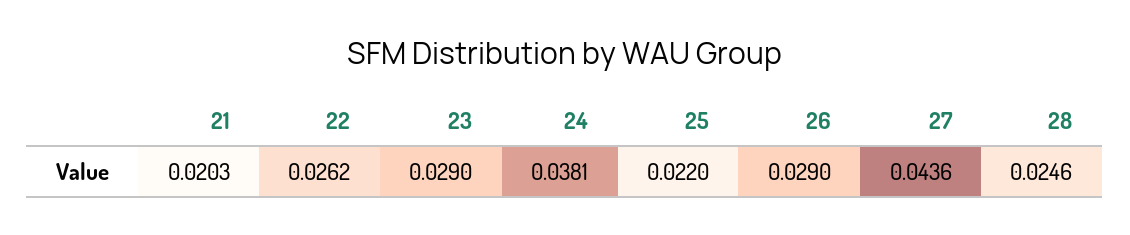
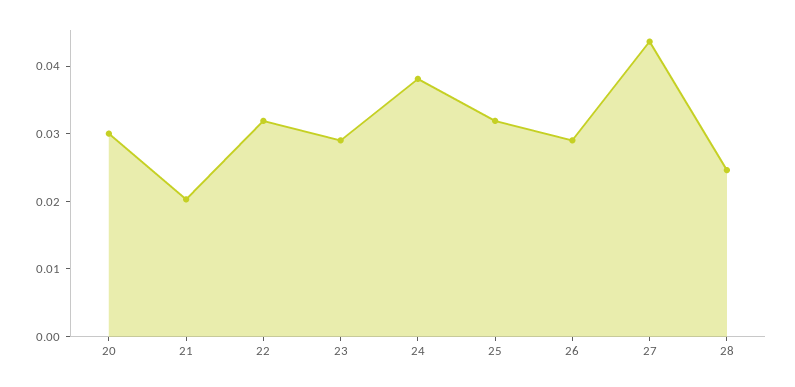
22: 0.0262 -> 0.032
25: 0.022 -> 0.032
20: none -> 0.03

